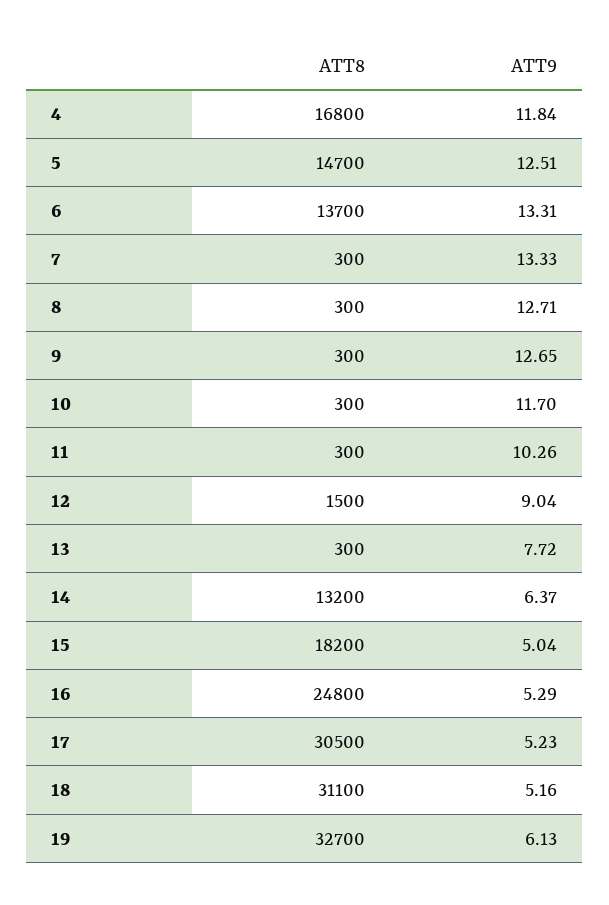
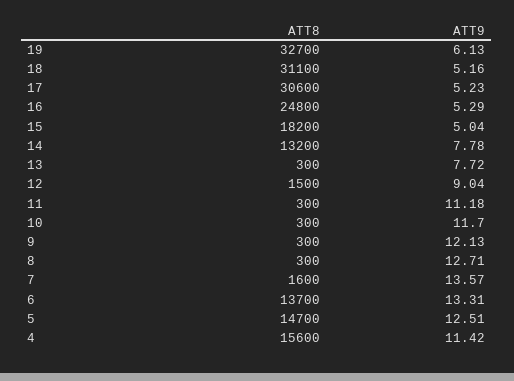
ATT8, 4: 16800 -> 15600
ATT9, 4: 11.84 -> 11.42
ATT8, 7: 300 -> 1600
ATT9, 7: 13.33 -> 13.57
ATT9, 9: 12.65 -> 12.13
ATT9, 11: 10.26 -> 11.18
ATT9, 14: 6.37 -> 7.78
ATT8, 17: 30500 -> 30600

